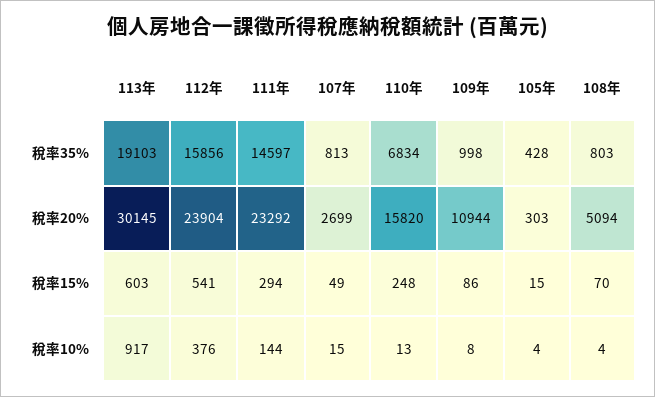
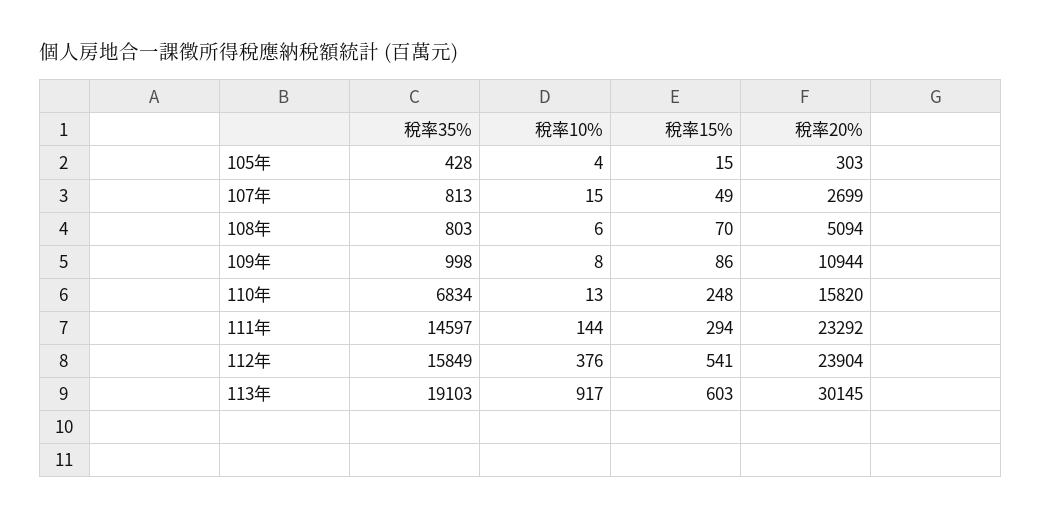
112年, 稅率35%: 15856 -> 15849
108年, 稅率10%: 4 -> 6

